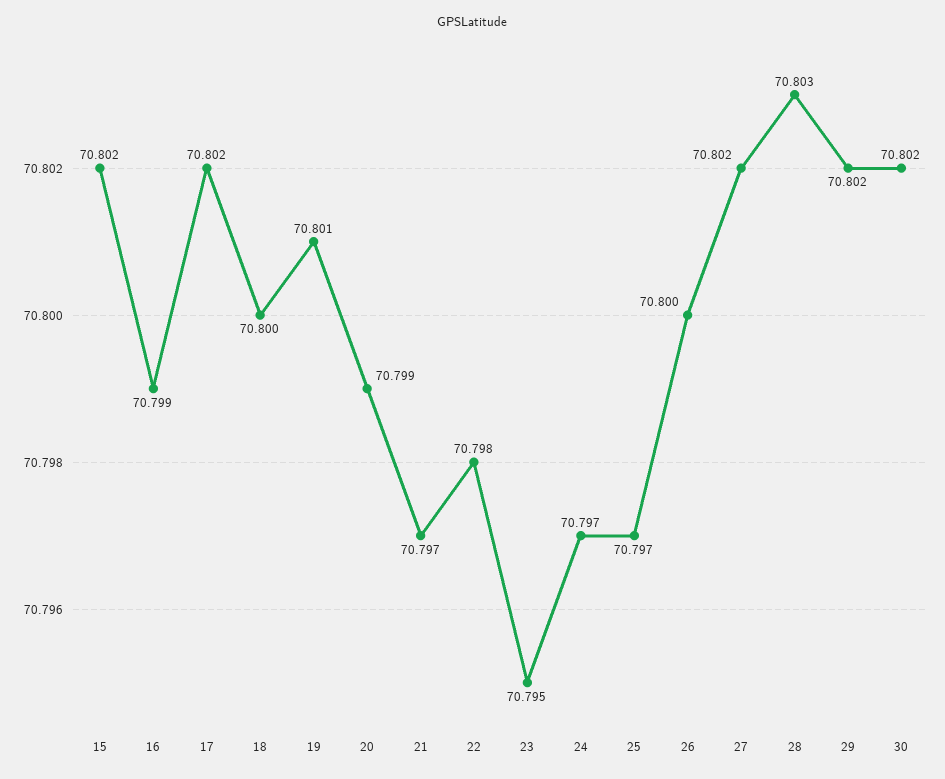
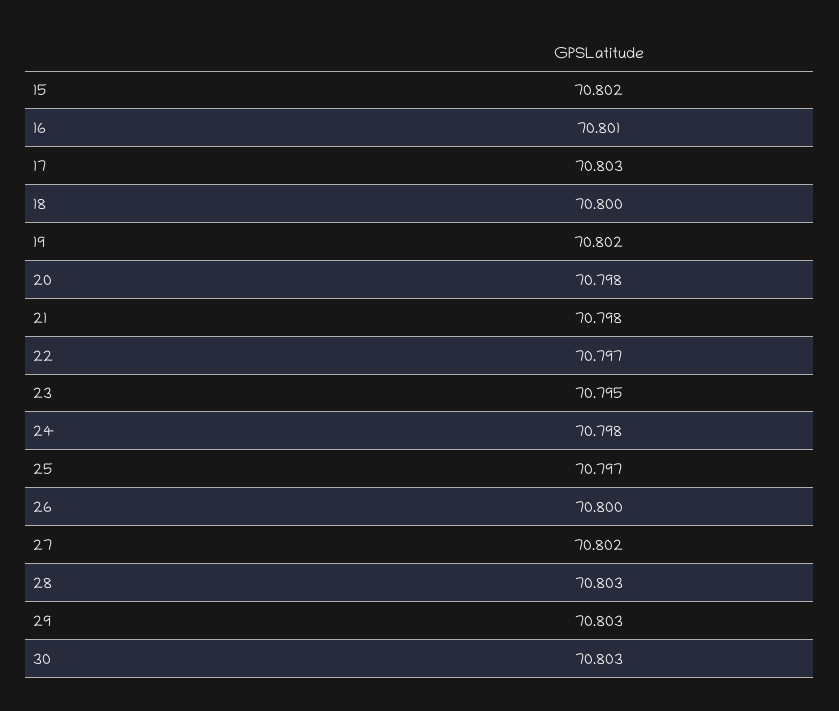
16: 70.799 -> 70.801
17: 70.802 -> 70.803
19: 70.801 -> 70.802
20: 70.799 -> 70.798
21: 70.797 -> 70.798
22: 70.798 -> 70.797
24: 70.797 -> 70.798
29: 70.802 -> 70.803
30: 70.802 -> 70.803

